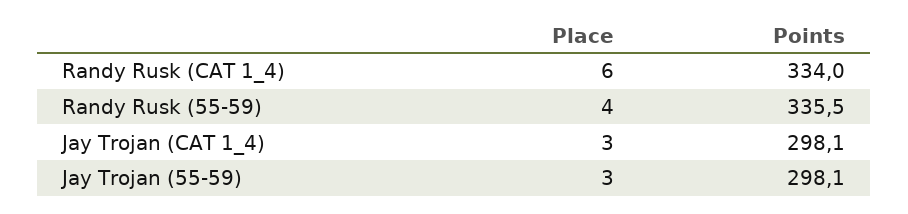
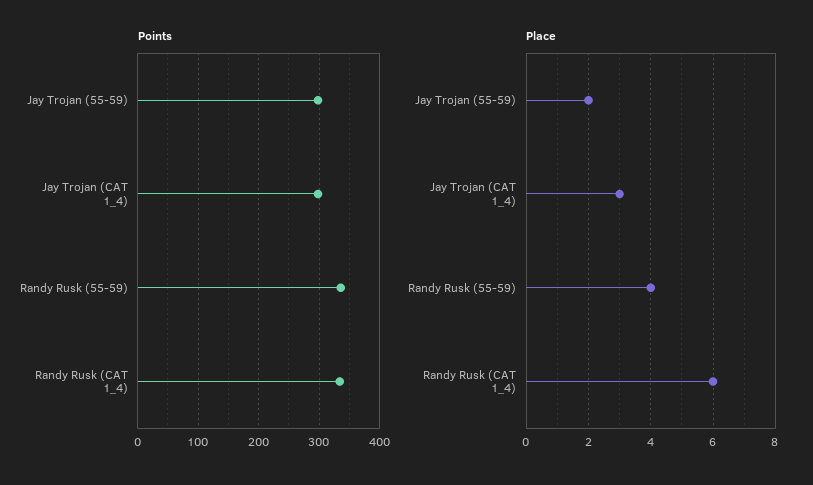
Place, Jay Trojan (55-59): 3 -> 2

